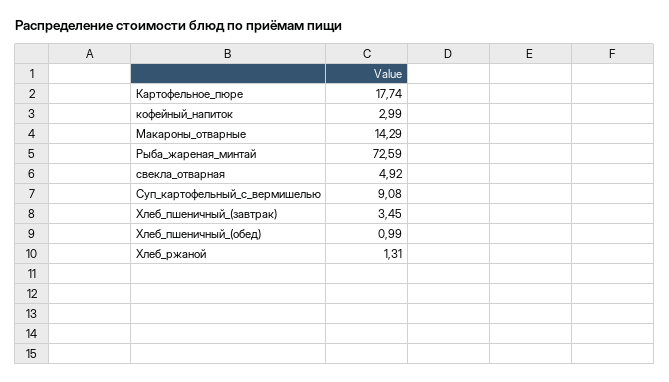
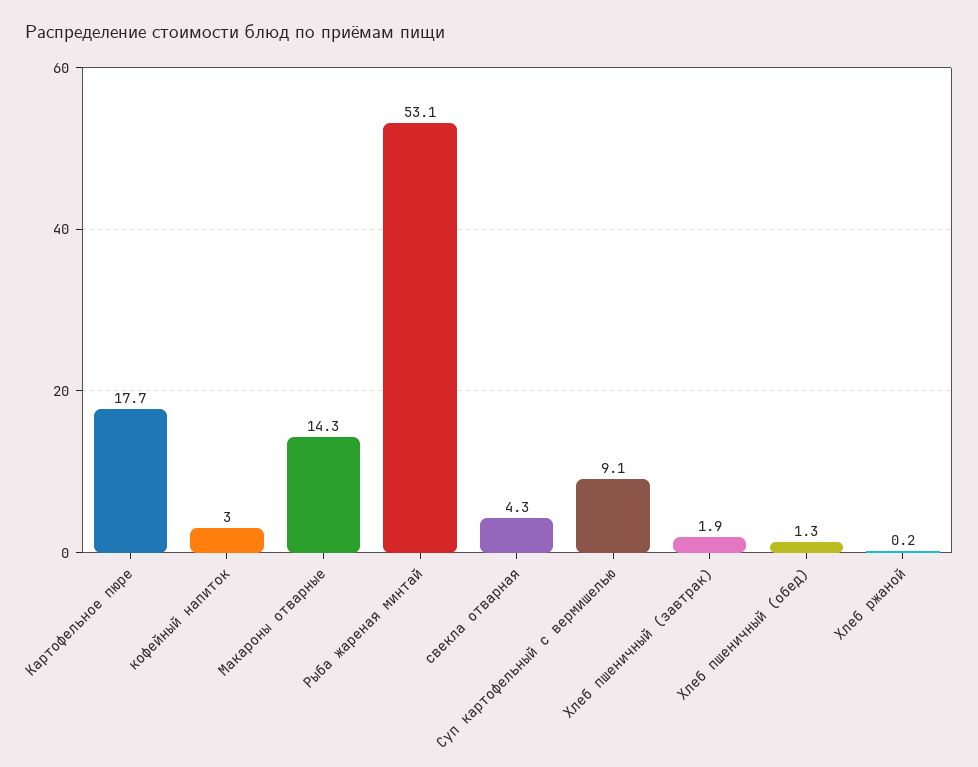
Рыба_жареная_минтай: 72.59 -> 53.1
свекла_отварная: 4.92 -> 4.3
Хлеб_пшеничный_(завтрак): 3.45 -> 1.9
Хлеб_пшеничный_(обед): 0.99 -> 1.3
Хлеб_ржаной: 1.31 -> 0.2

